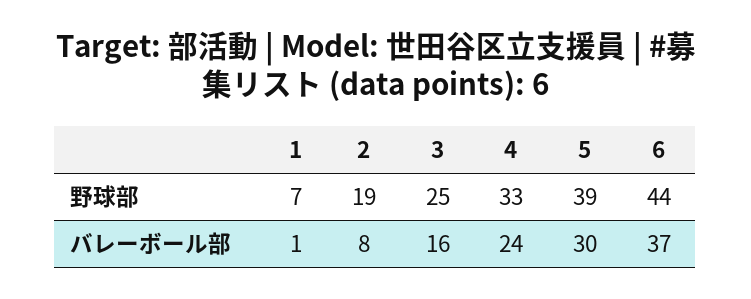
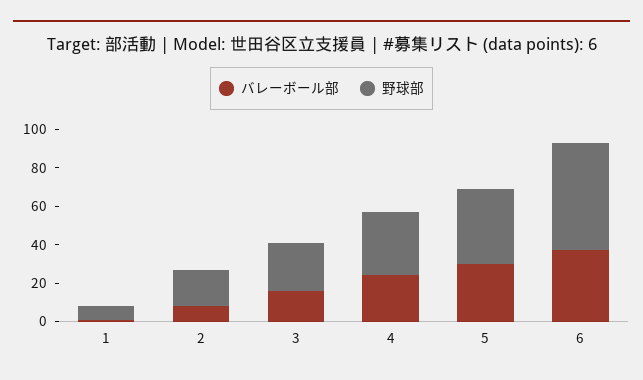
野球部, 6: 44 -> 55

